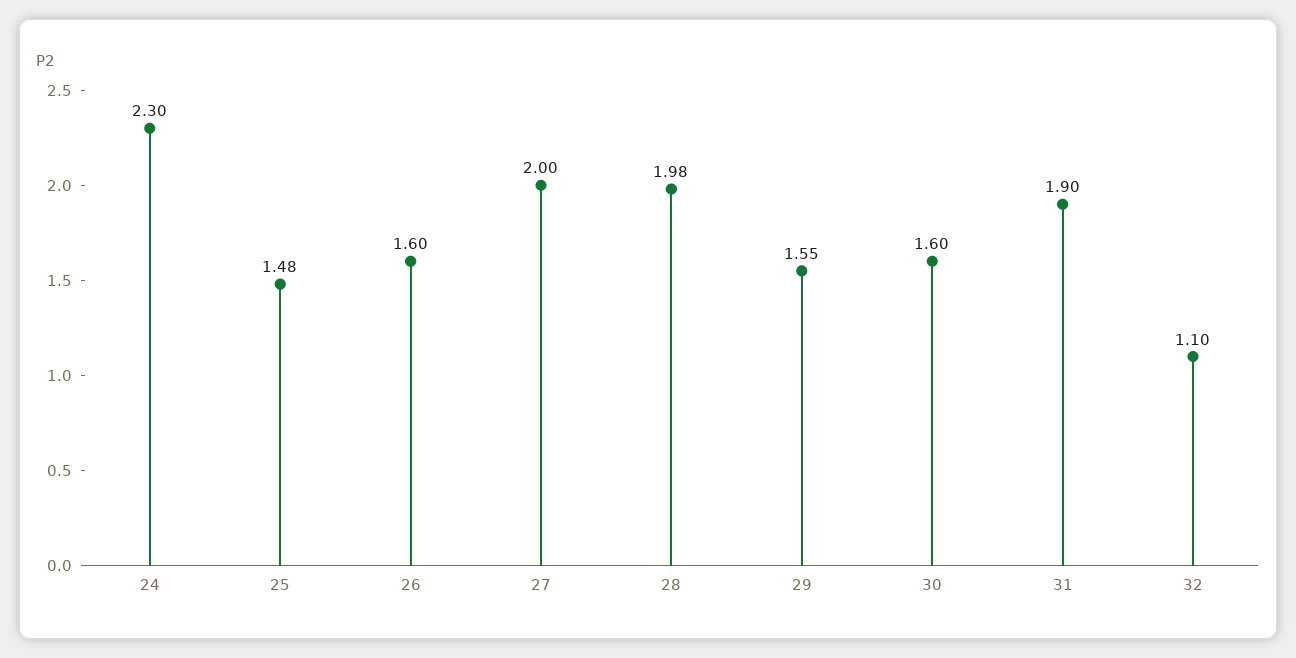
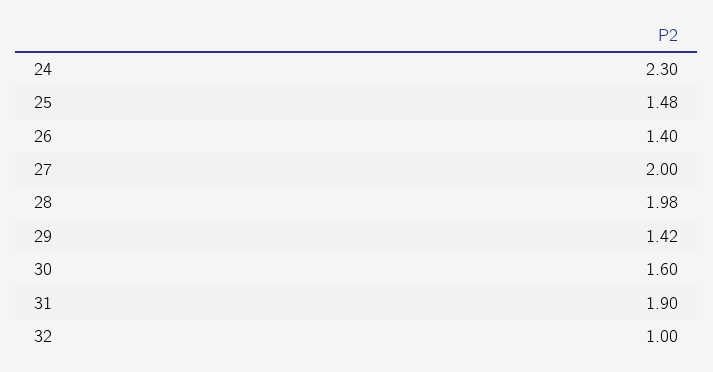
26: 1.6 -> 1.4
29: 1.55 -> 1.42
32: 1.1 -> 1

